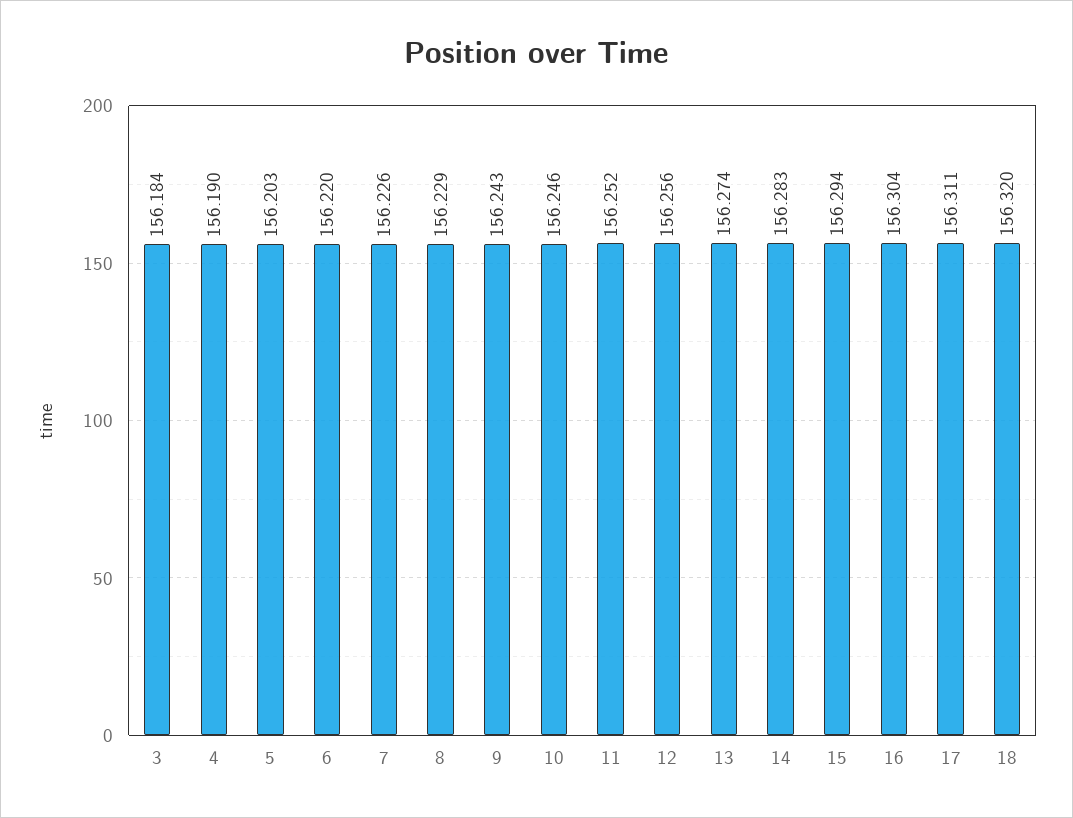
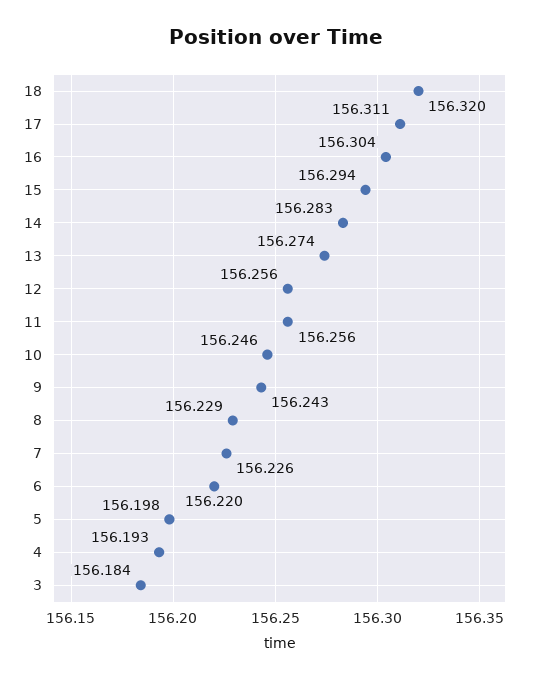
4: 156.19 -> 156.193
5: 156.203 -> 156.198
11: 156.252 -> 156.256

